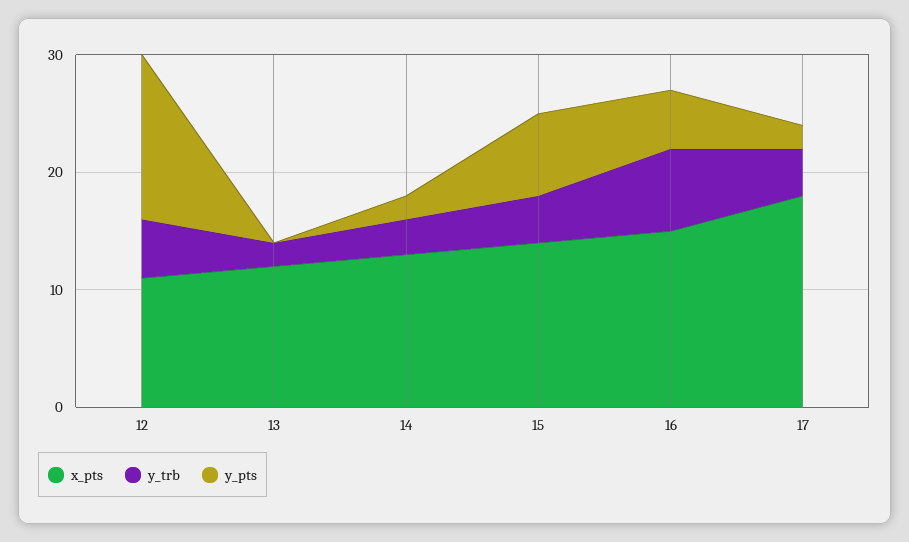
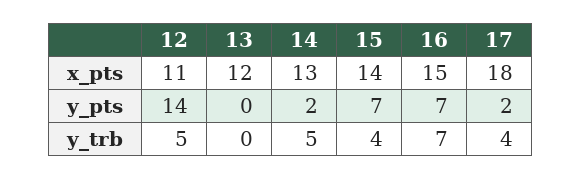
y_trb, 13: 2 -> 0
y_trb, 14: 3 -> 5
y_pts, 16: 5 -> 7

